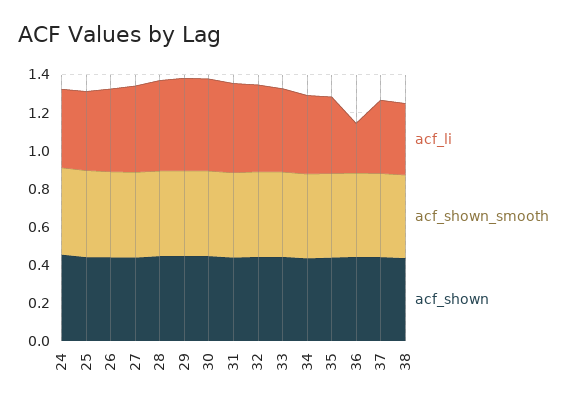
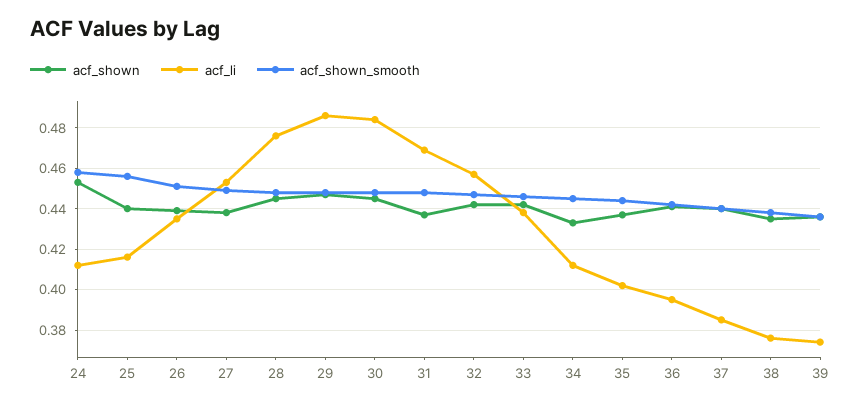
acf_li, 36: 0.25 -> 0.395
acf_shown, 39: none -> 0.435
acf_li, 39: none -> 0.375
acf_shown_smooth, 39: none -> 0.435

